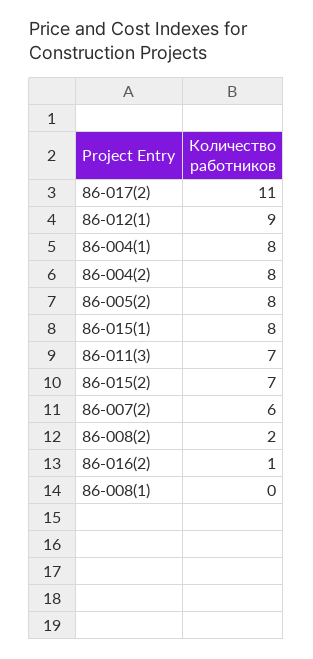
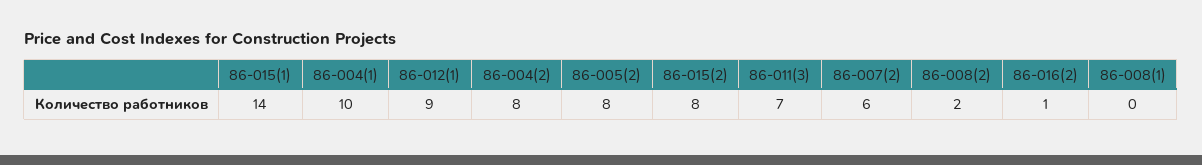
86-017(2): 11 -> none
86-004(1): 8 -> 10
86-015(1): 8 -> 14
86-015(2): 7 -> 8

